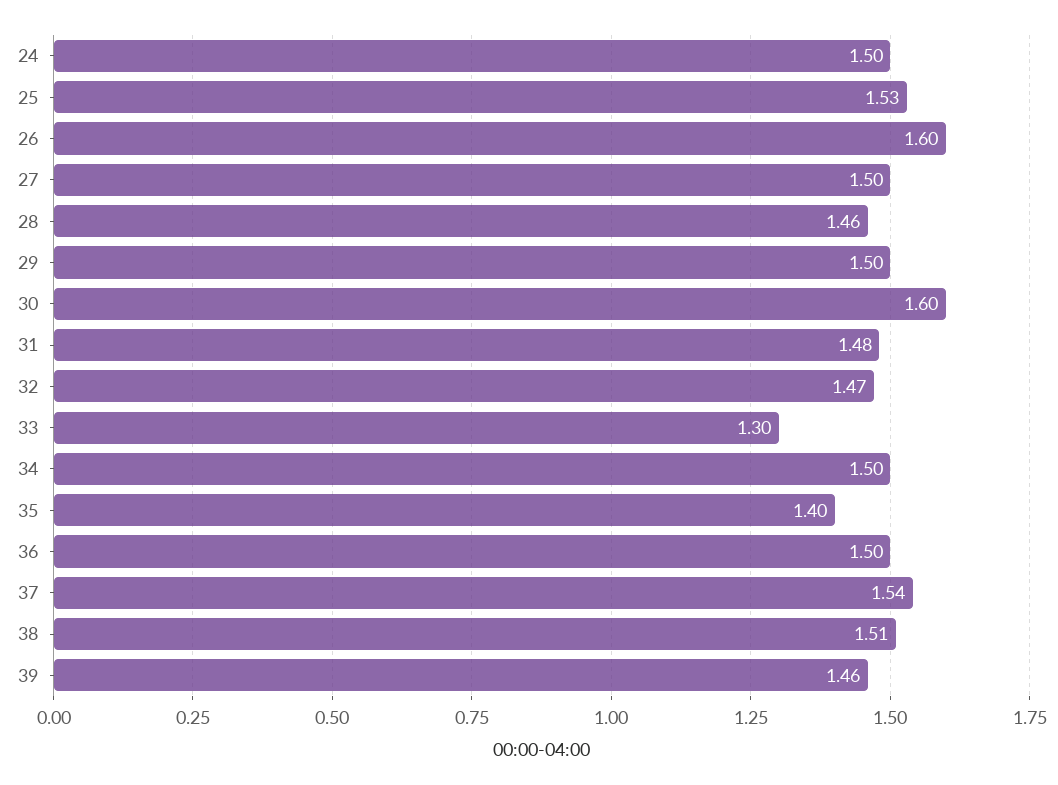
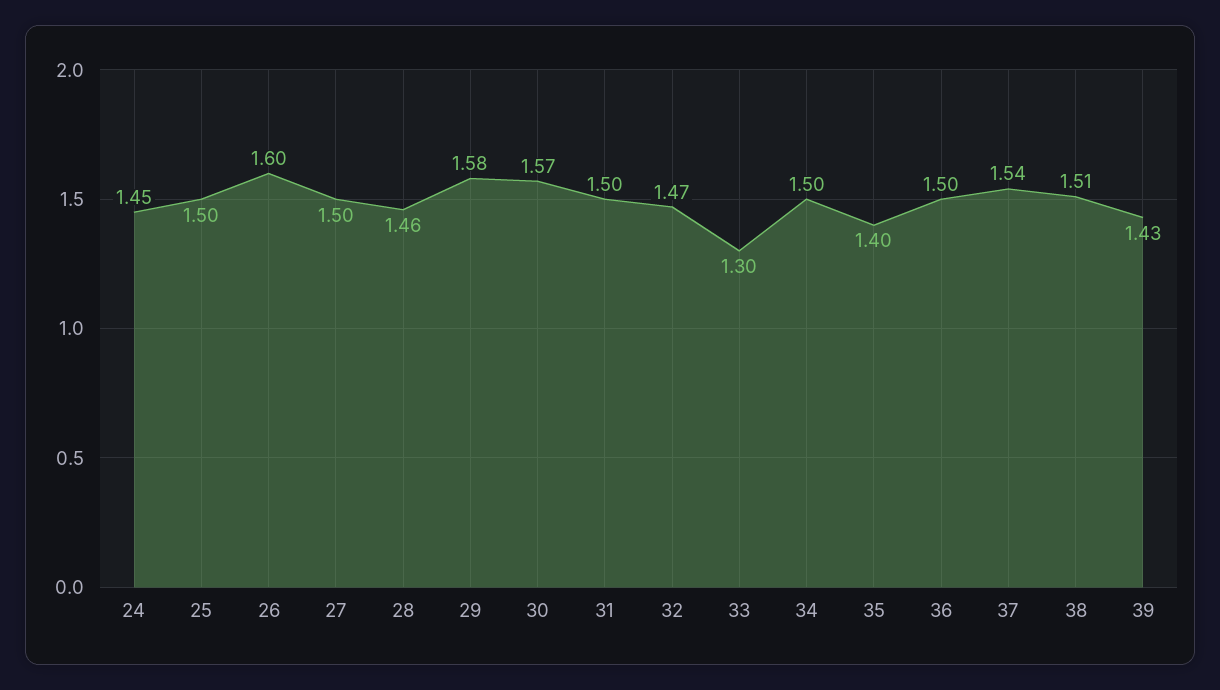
24: 1.5 -> 1.45
25: 1.53 -> 1.5
29: 1.5 -> 1.58
30: 1.6 -> 1.57
31: 1.48 -> 1.5
39: 1.46 -> 1.43

